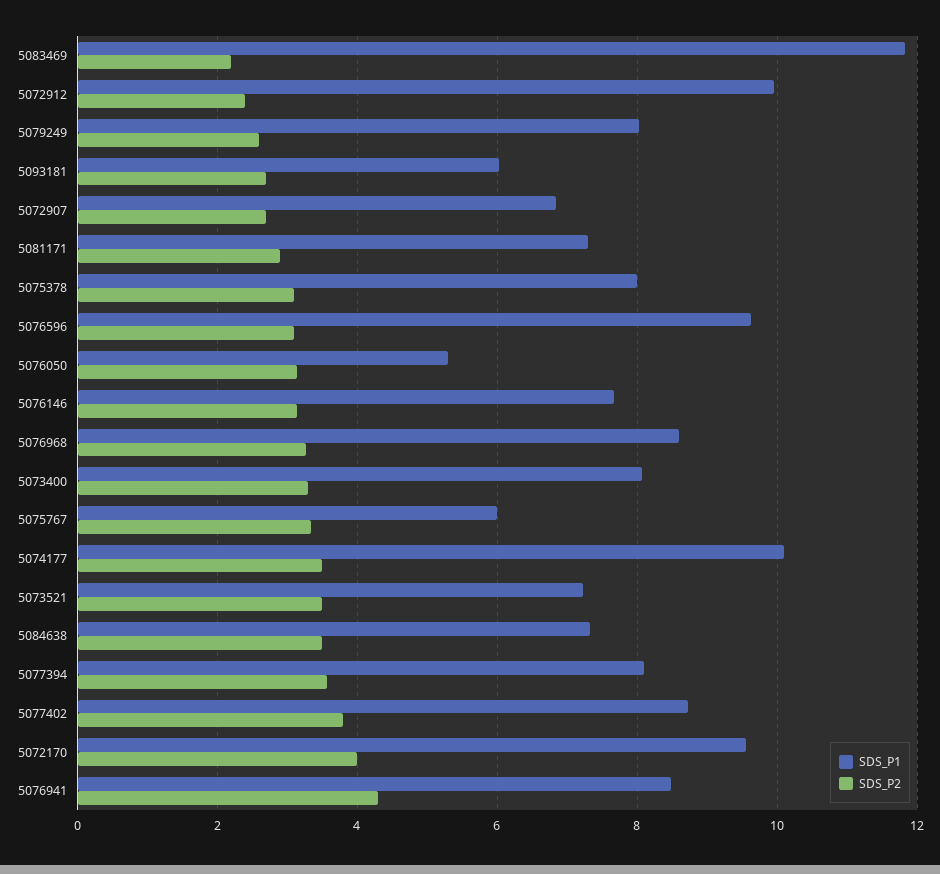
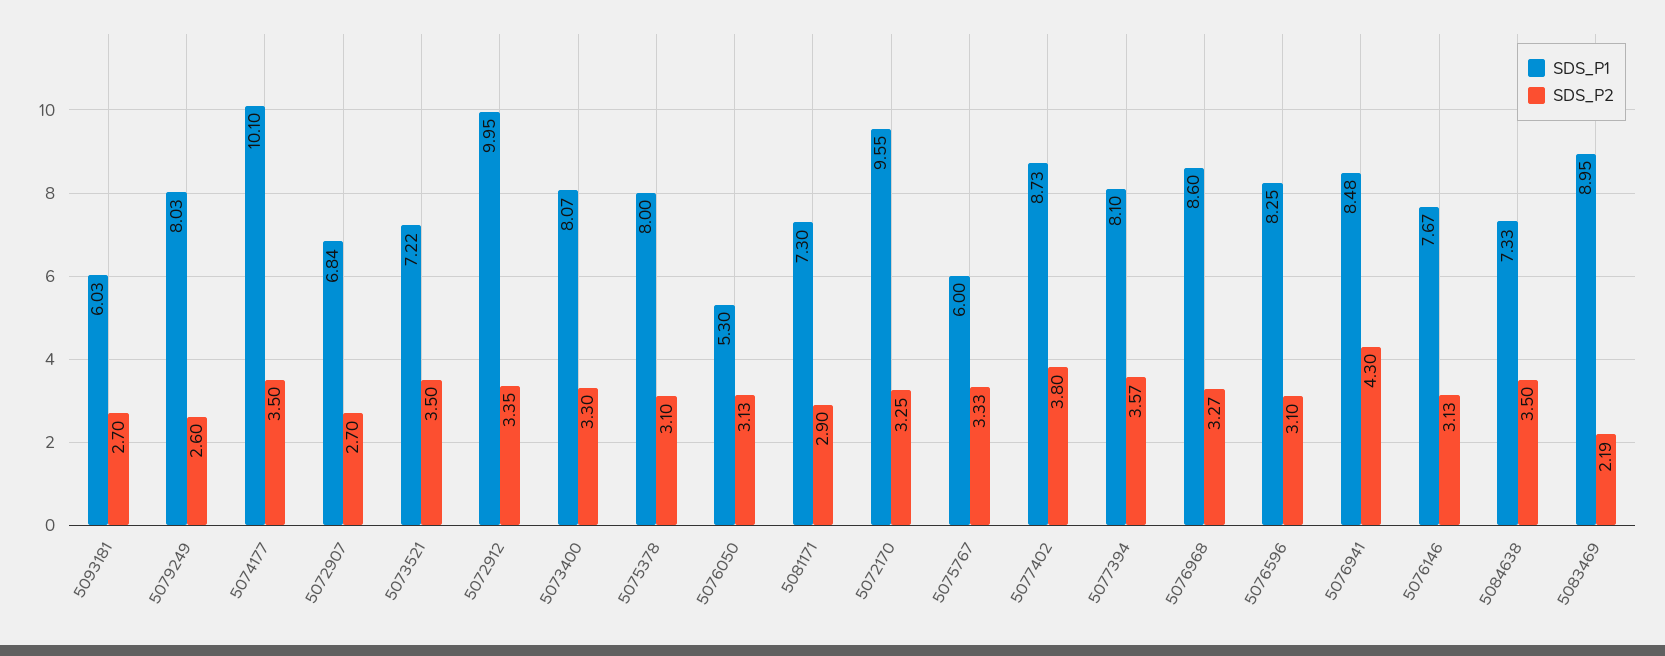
SDS_P1, 5083469: 11.8 -> 8.95
SDS_P2, 5072912: 2.4 -> 3.35
SDS_P1, 5076596: 9.6 -> 8.25
SDS_P2, 5072170: 4 -> 3.25

